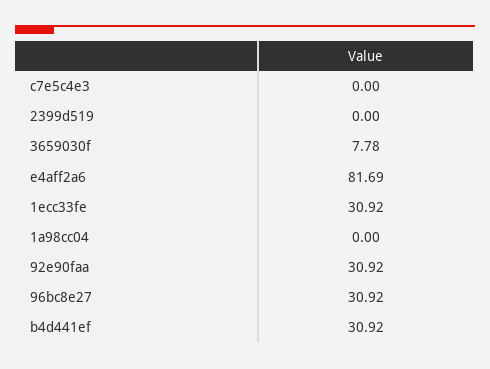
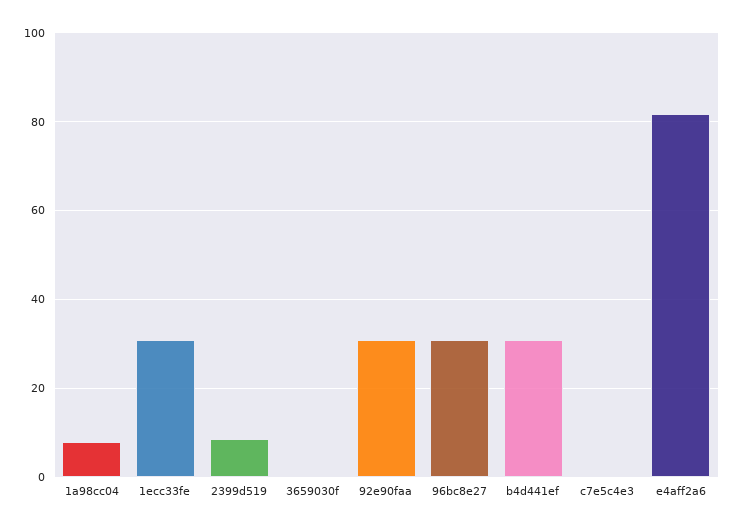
2399d519: 0 -> 8
3659030f: 7.78 -> 0
1a98cc04: 0 -> 8

